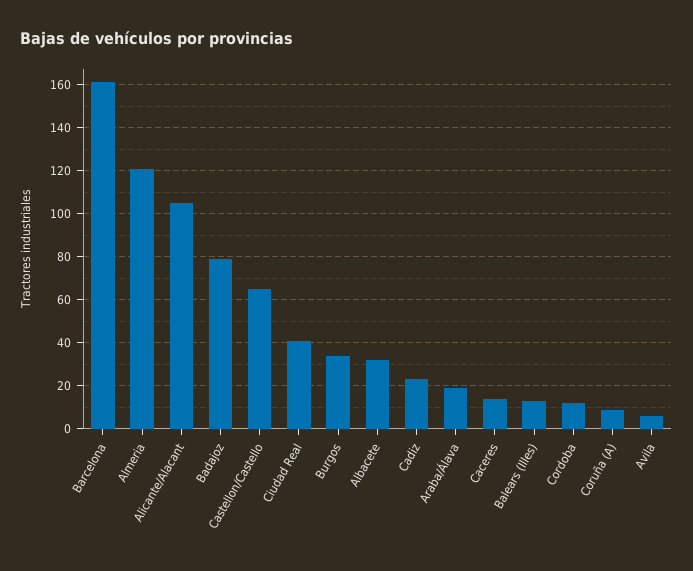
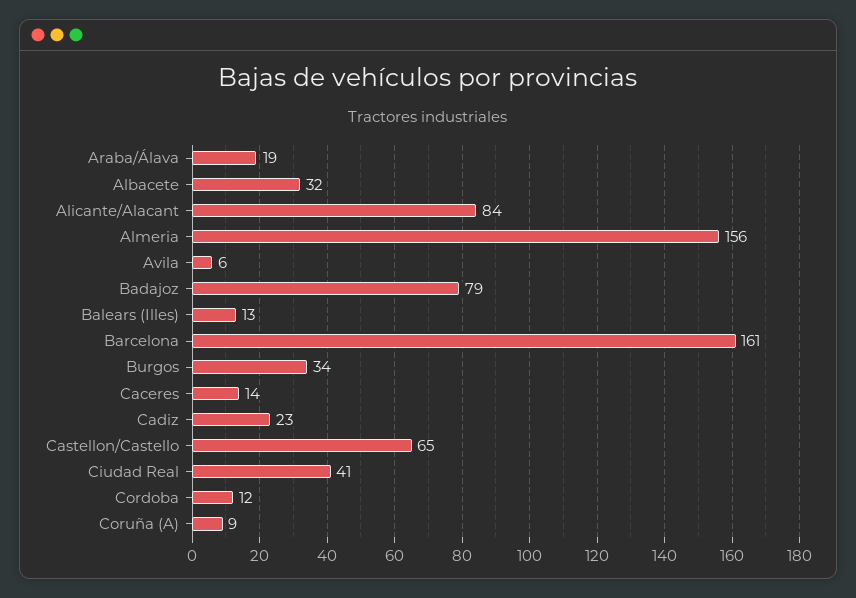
Almeria: 120 -> 156
Alicante/Alacant: 105 -> 84

